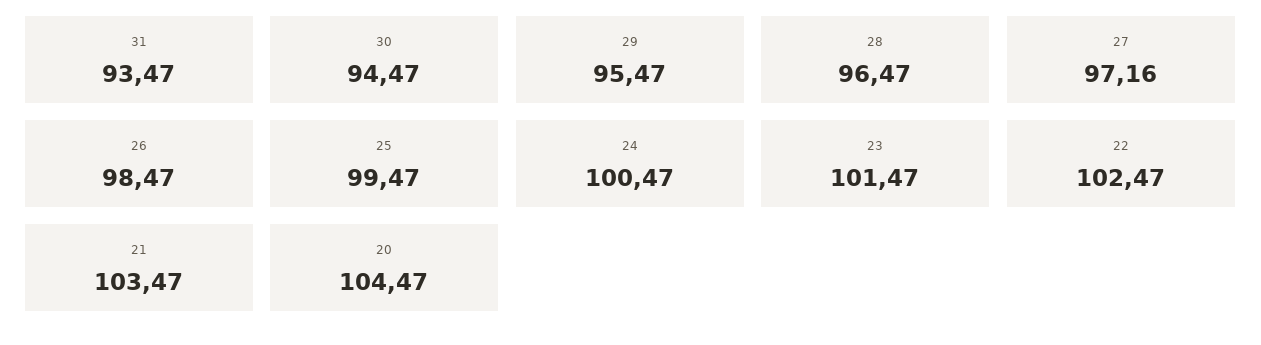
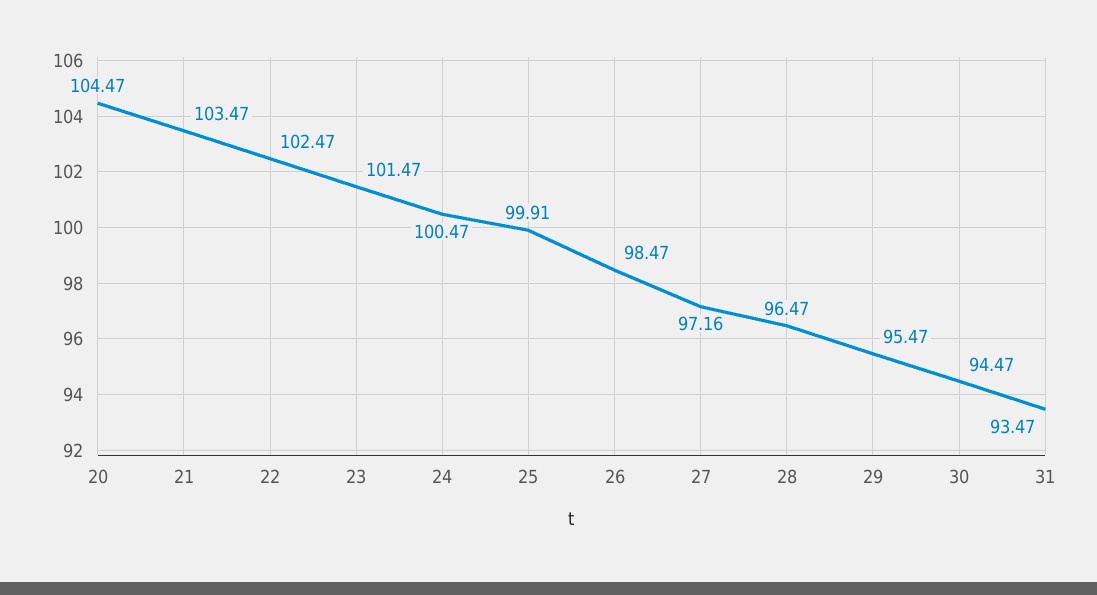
25: 99.47 -> 99.91

